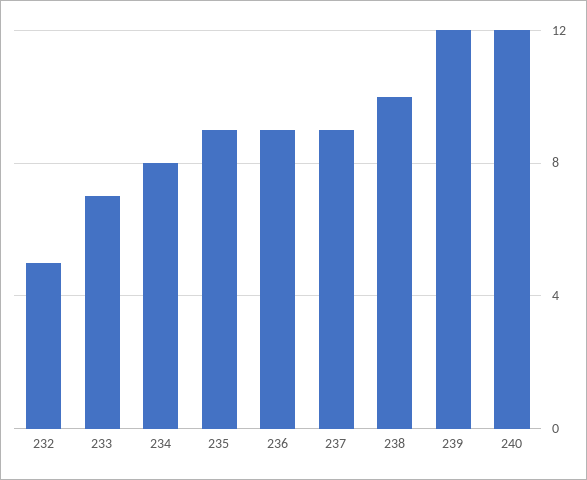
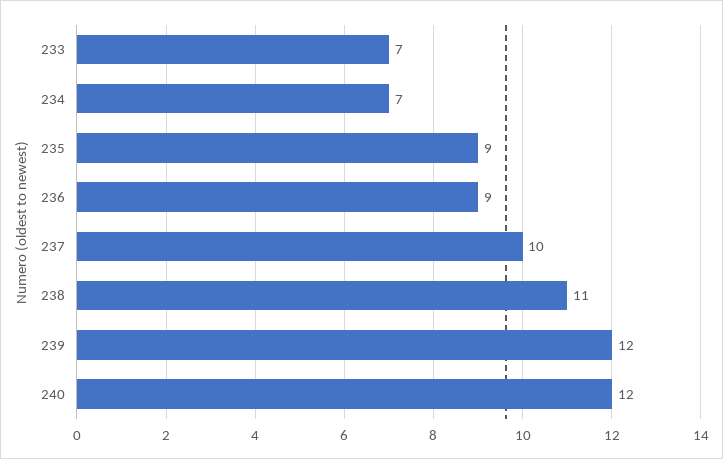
232: 5 -> none
234: 8 -> 7
237: 9 -> 10
238: 10 -> 11

